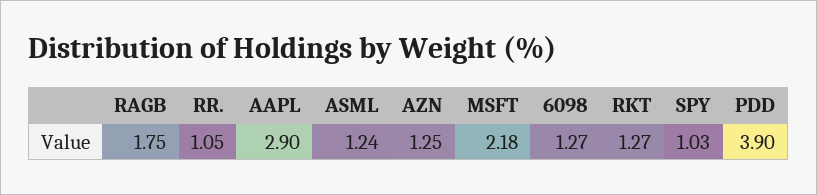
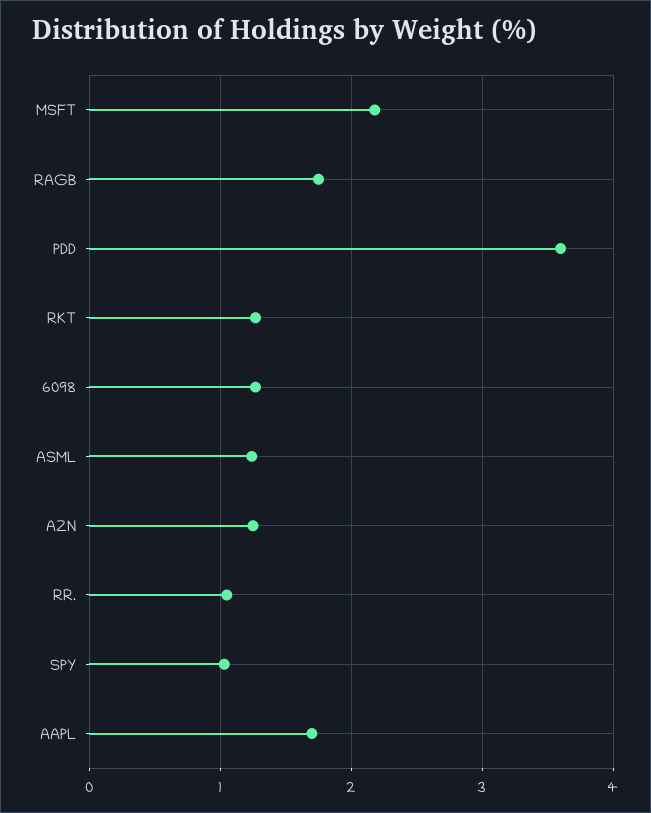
AAPL: 2.9 -> 1.7
PDD: 3.9 -> 3.6

